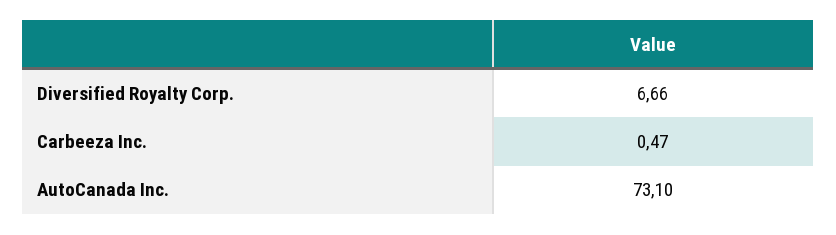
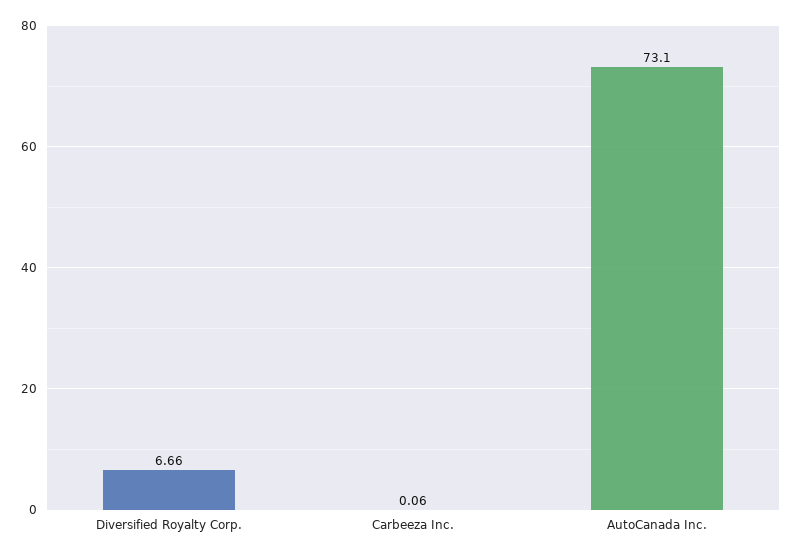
Carbeeza Inc.: 0.47 -> 0.06

